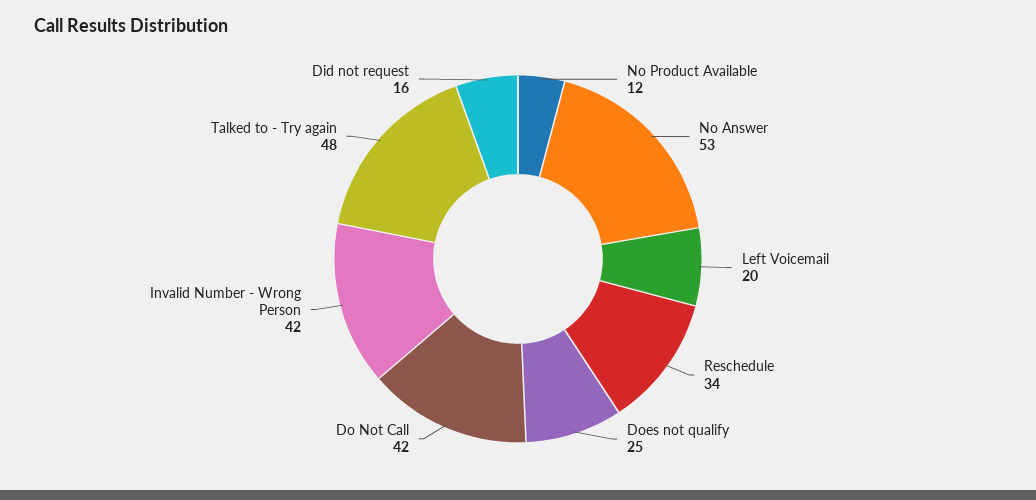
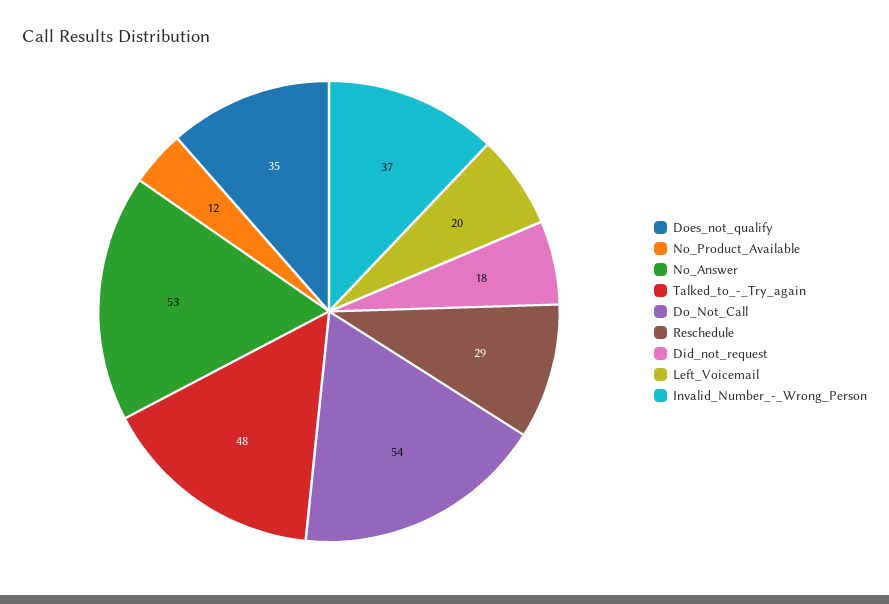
Reschedule: 34 -> 29
Does not qualify: 25 -> 35
Do Not Call: 42 -> 54
Invalid Number - Wrong Person: 42 -> 37
Did not request: 16 -> 18

